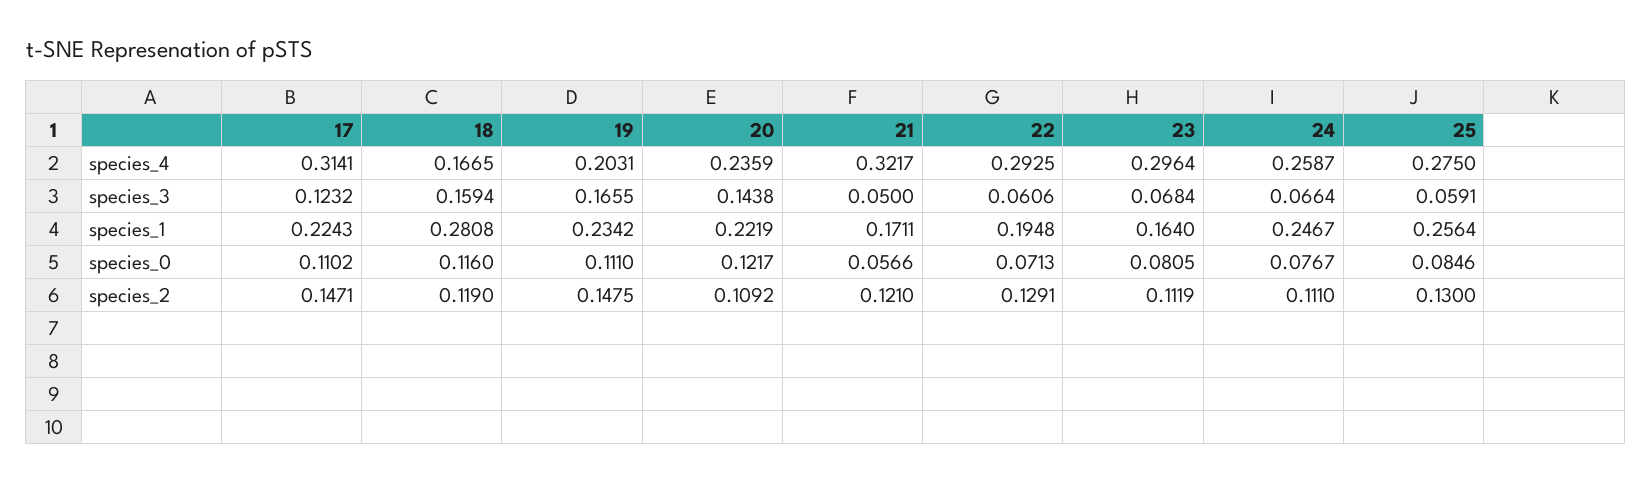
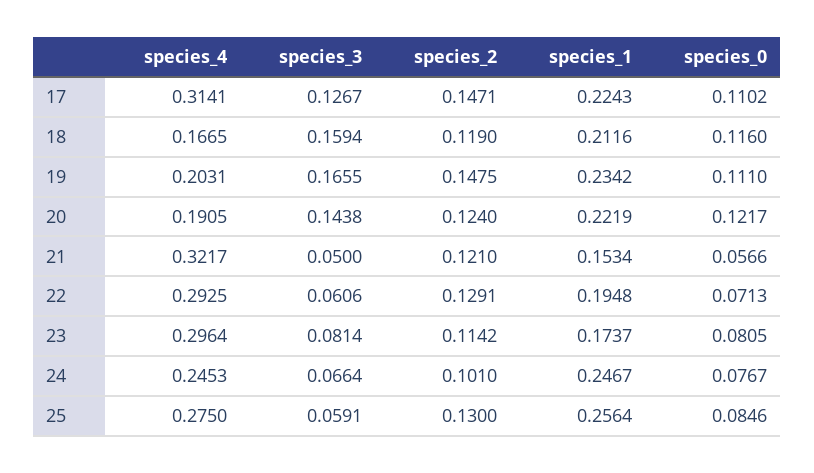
20, species_4: 0.2359 -> 0.1905
24, species_4: 0.2587 -> 0.2453
17, species_3: 0.1232 -> 0.1267
23, species_3: 0.0684 -> 0.0814
18, species_1: 0.2808 -> 0.2116
21, species_1: 0.1711 -> 0.1534
23, species_1: 0.164 -> 0.1737
20, species_2: 0.1092 -> 0.124
23, species_2: 0.1119 -> 0.1142
24, species_2: 0.111 -> 0.101

